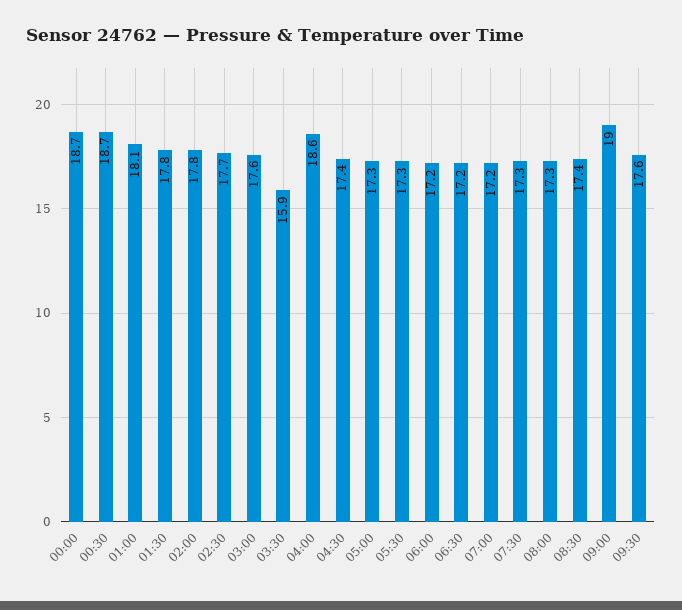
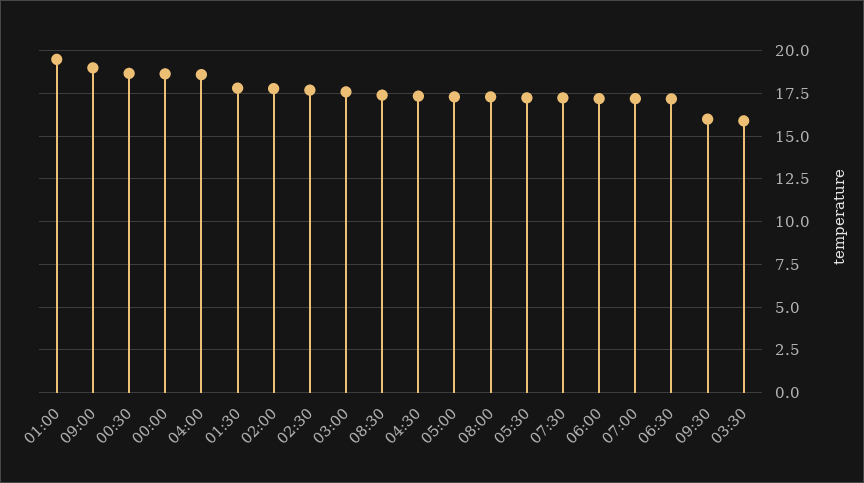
01:00: 18.1 -> 19.5
09:30: 17.6 -> 16

